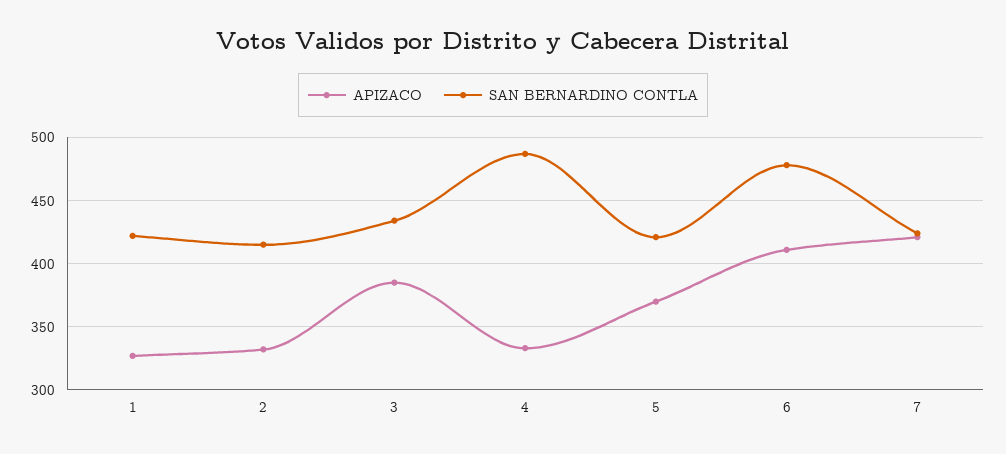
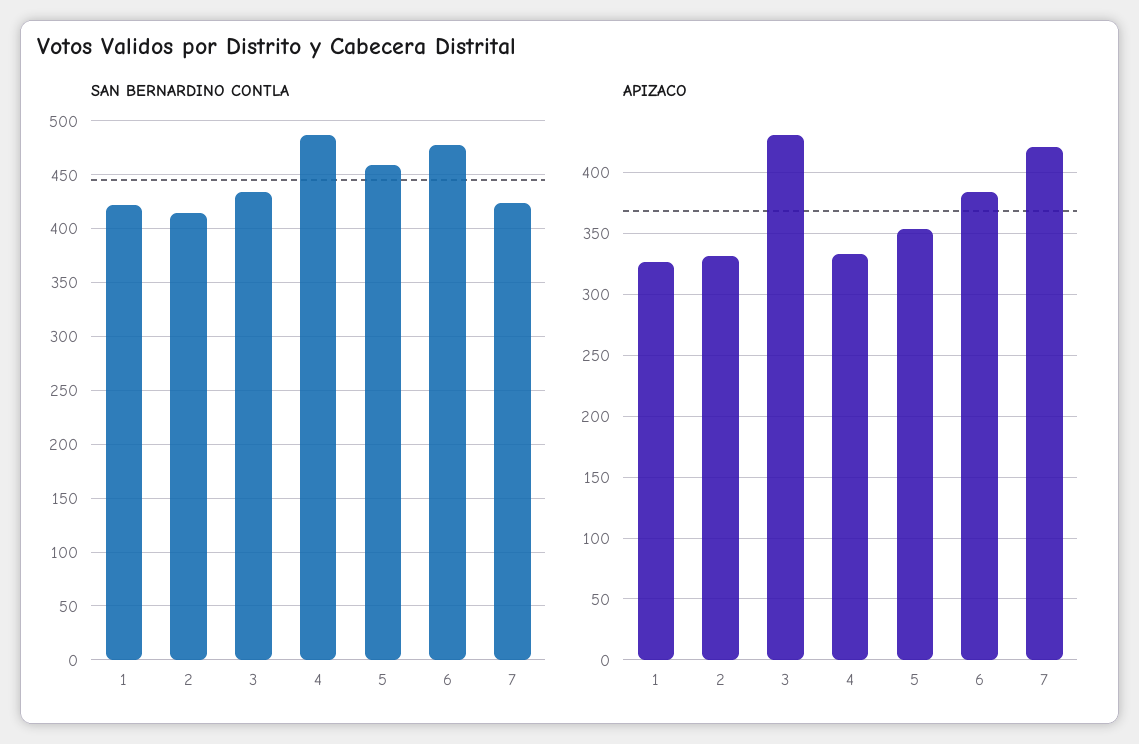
APIZACO, 3: 385 -> 430
APIZACO, 5: 370 -> 355
SAN BERNARDINO CONTLA, 5: 420 -> 460
APIZACO, 6: 410 -> 385

